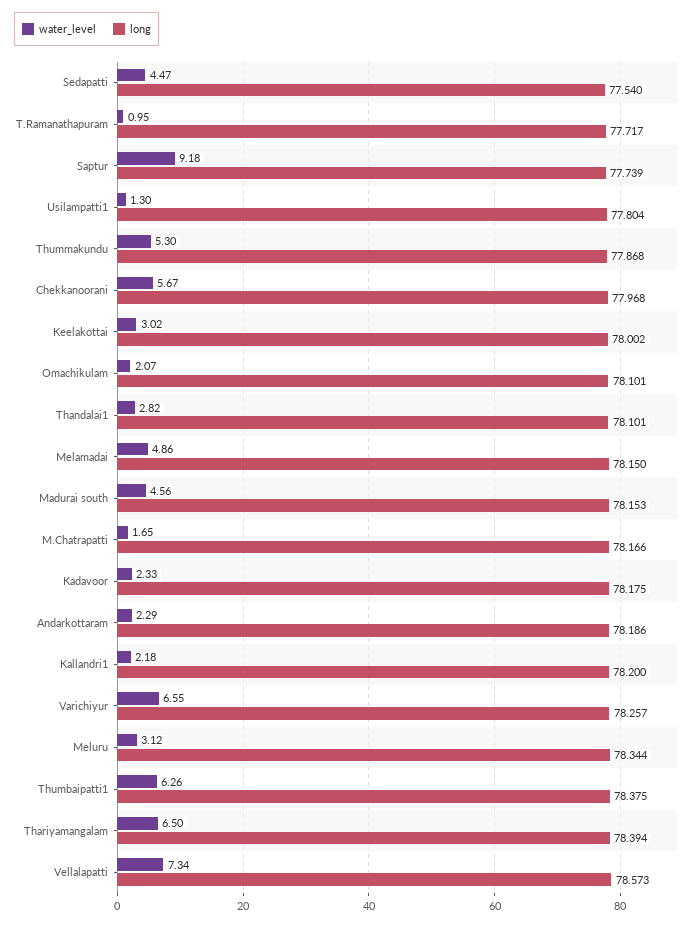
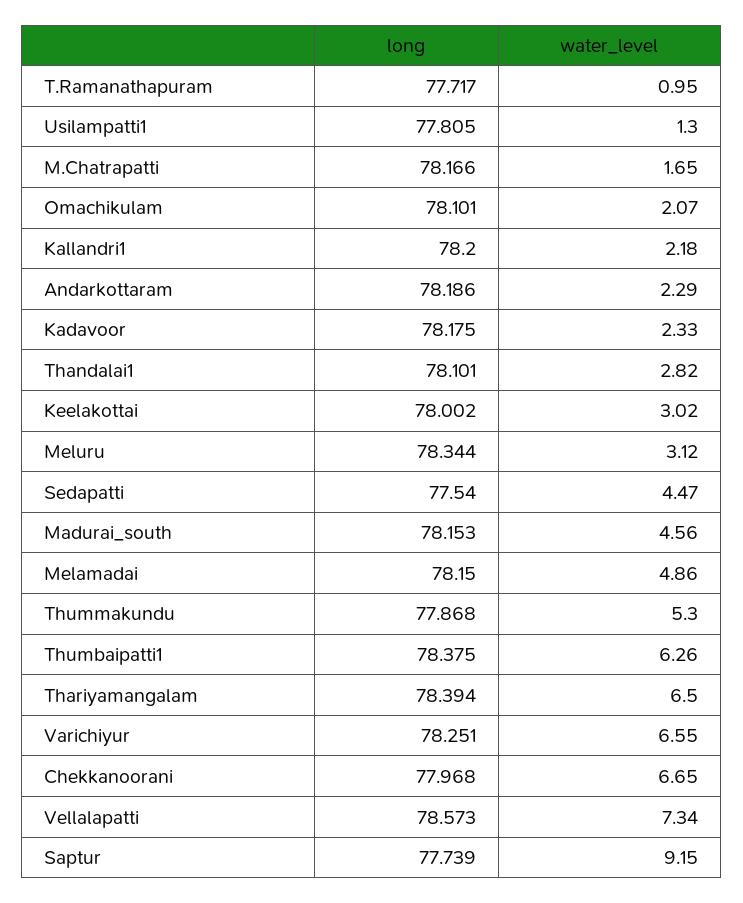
water_level, Saptur: 9.18 -> 9.15
long, Usilampatti1: 77.804 -> 77.805
water_level, Chekkanoorani: 5.67 -> 6.65
long, Varichiyur: 78.257 -> 78.251

